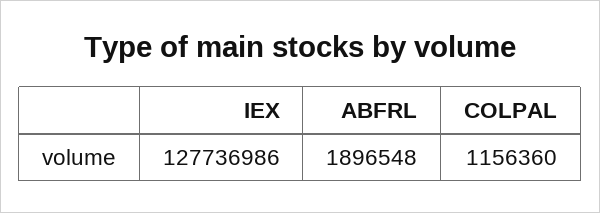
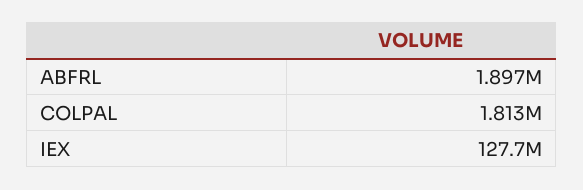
COLPAL: 1156360 -> 1813000

